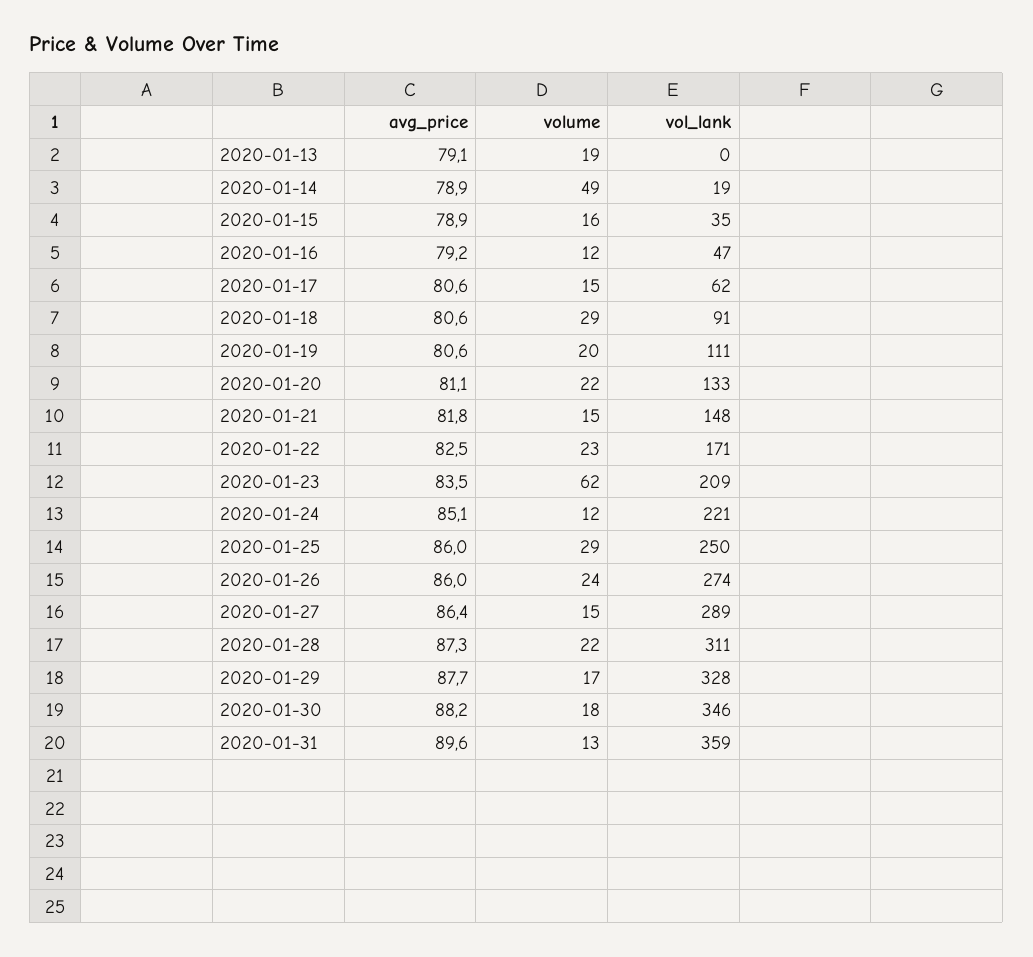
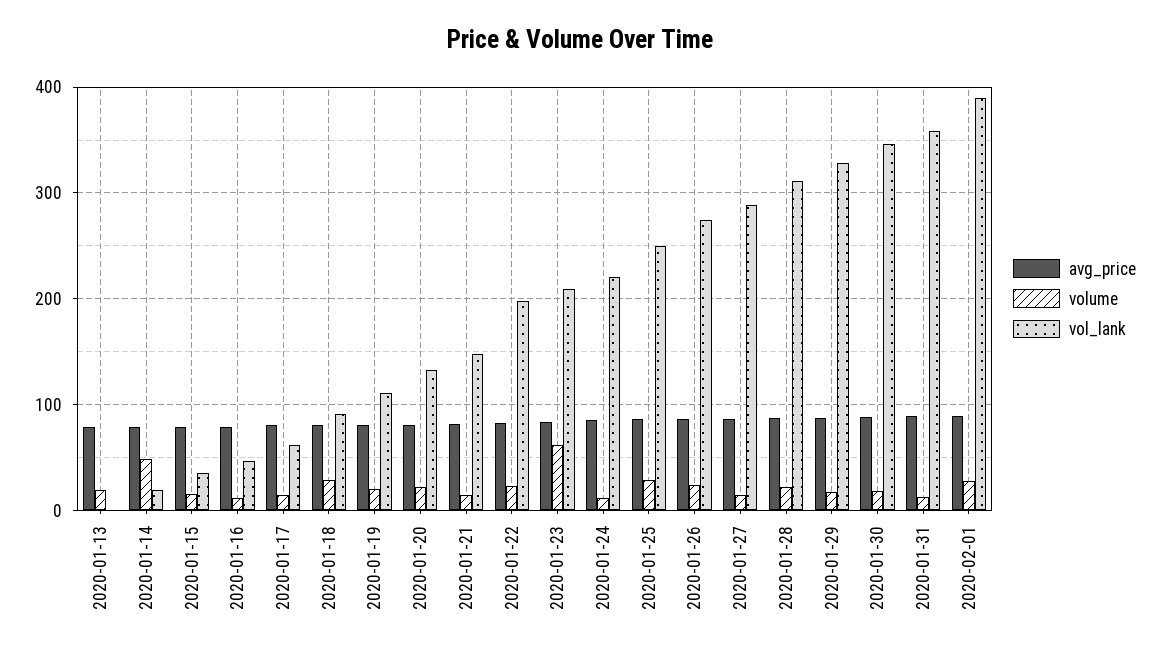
vol_lank, 2020-01-22: 171 -> 200
avg_price, 2020-02-01: none -> 90
volume, 2020-02-01: none -> 30
vol_lank, 2020-02-01: none -> 390

